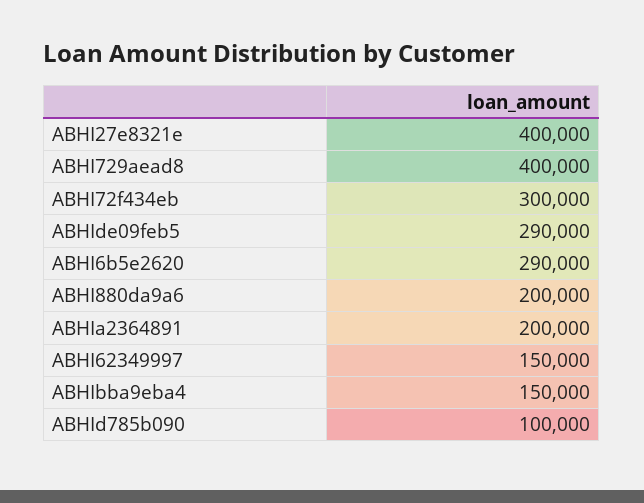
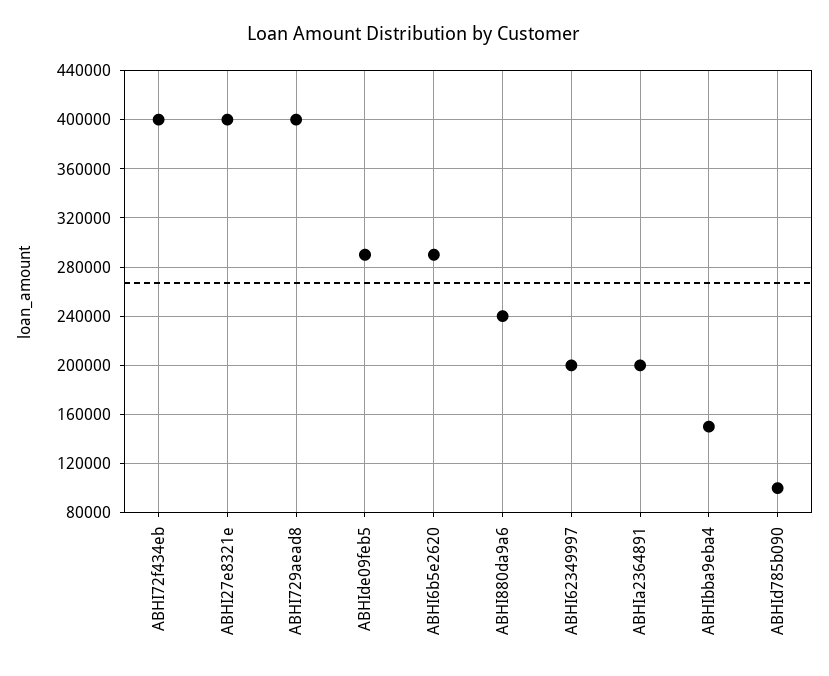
ABHI72f434eb: 300000 -> 400000
ABHI880da9a6: 200000 -> 240000
ABHI62349997: 150000 -> 200000

